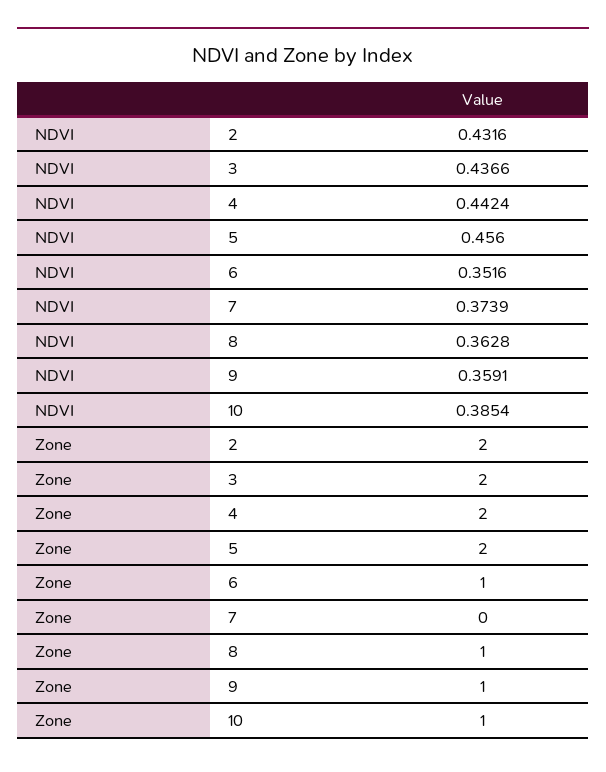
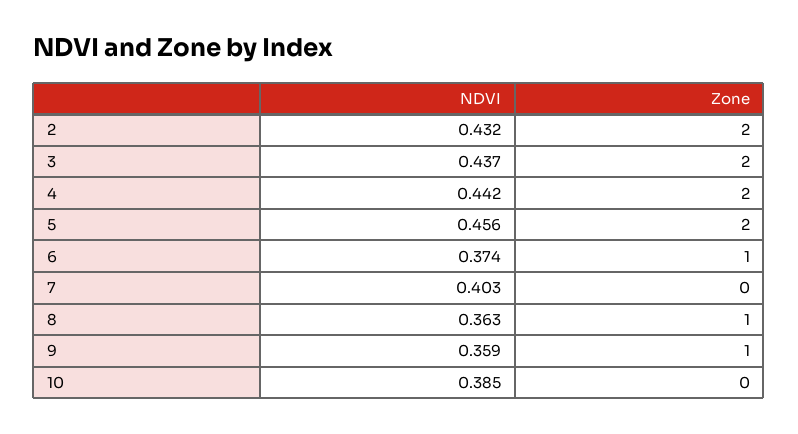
NDVI, 6: 0.3516 -> 0.374
NDVI, 7: 0.3739 -> 0.403
Zone, 10: 1 -> 0

